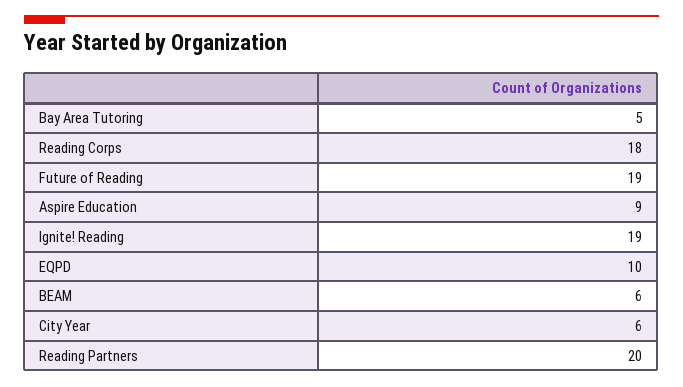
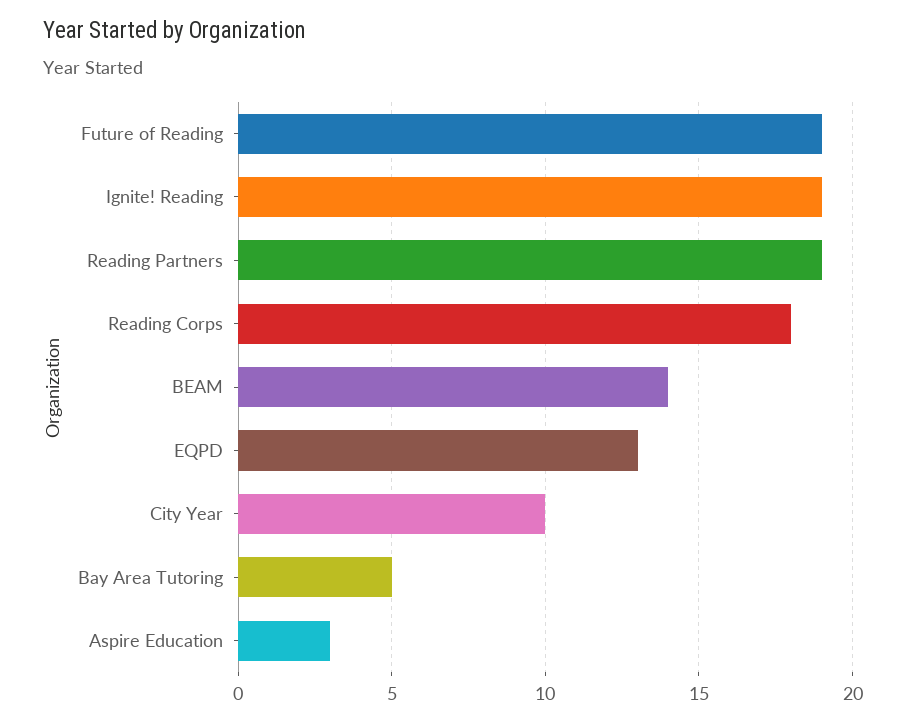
Aspire Education: 9 -> 3
EQPD: 10 -> 13
BEAM: 6 -> 14
City Year: 6 -> 10
Reading Partners: 20 -> 19

